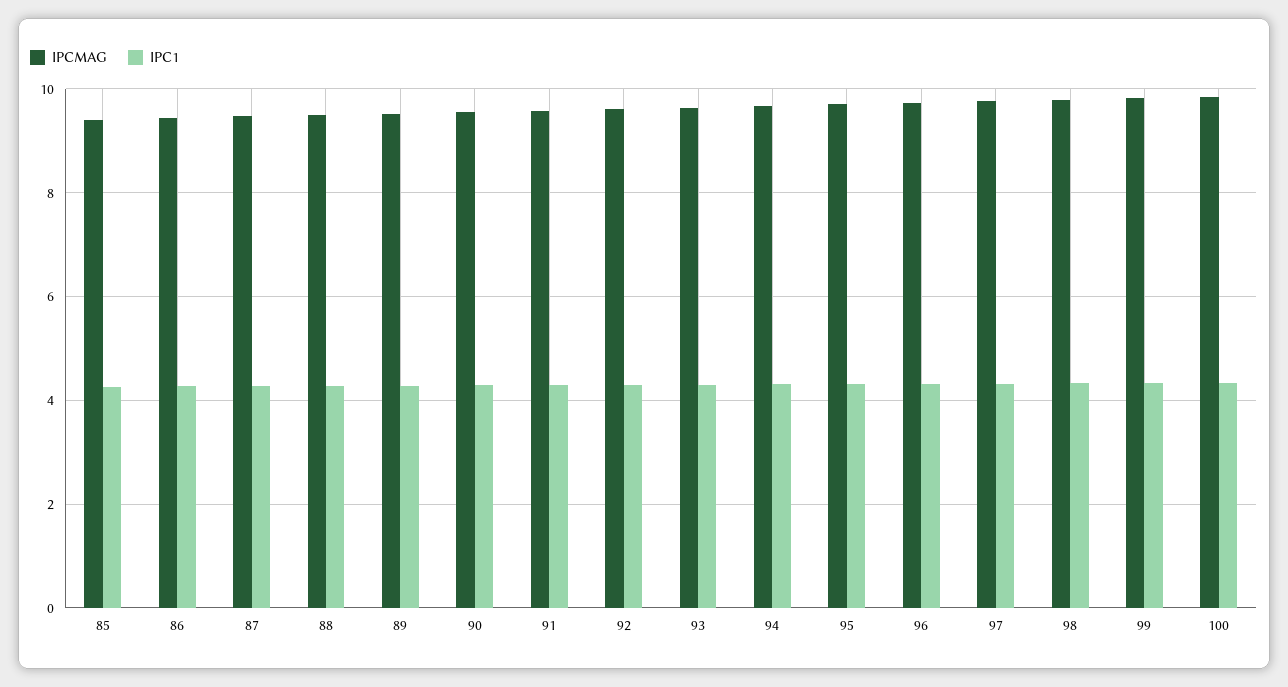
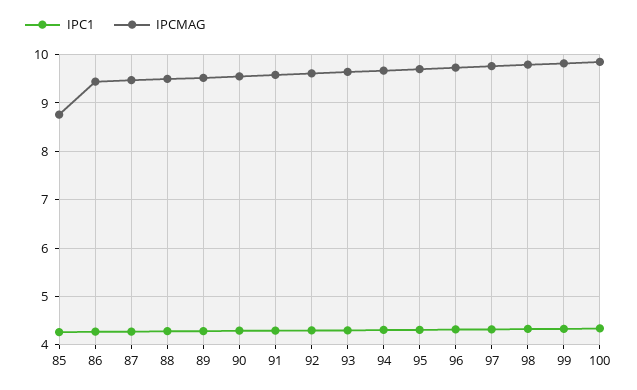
IPCMAG, 85: 9.4 -> 8.8

